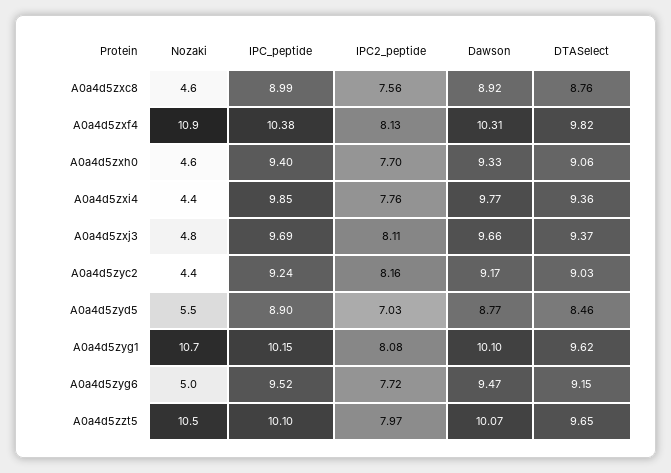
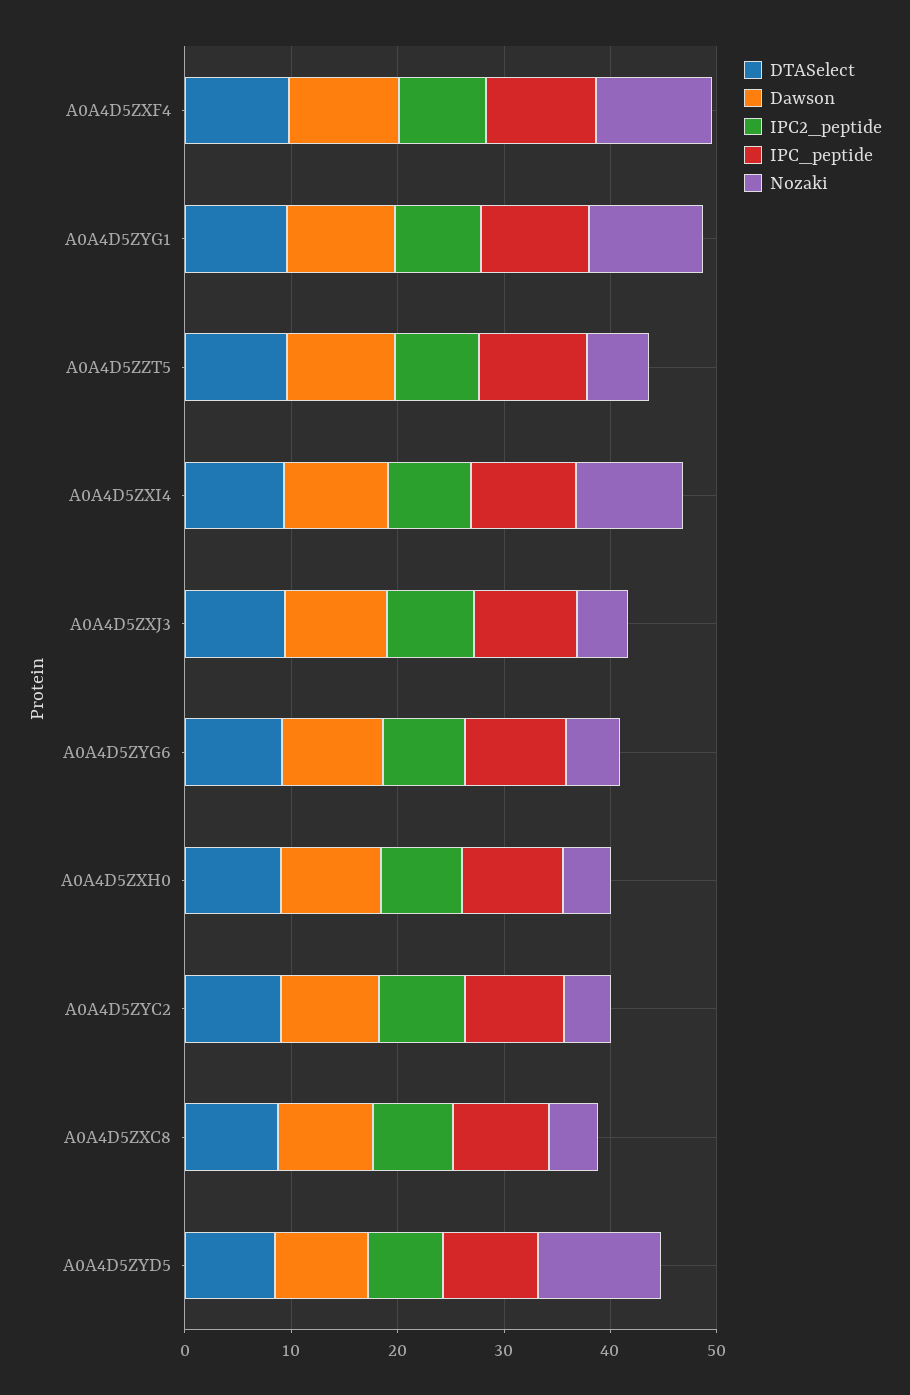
Nozaki, A0a4d5zxi4: 4.4 -> 10
Nozaki, A0a4d5zyd5: 5.5 -> 12
Nozaki, A0a4d5zzt5: 10.5 -> 6

